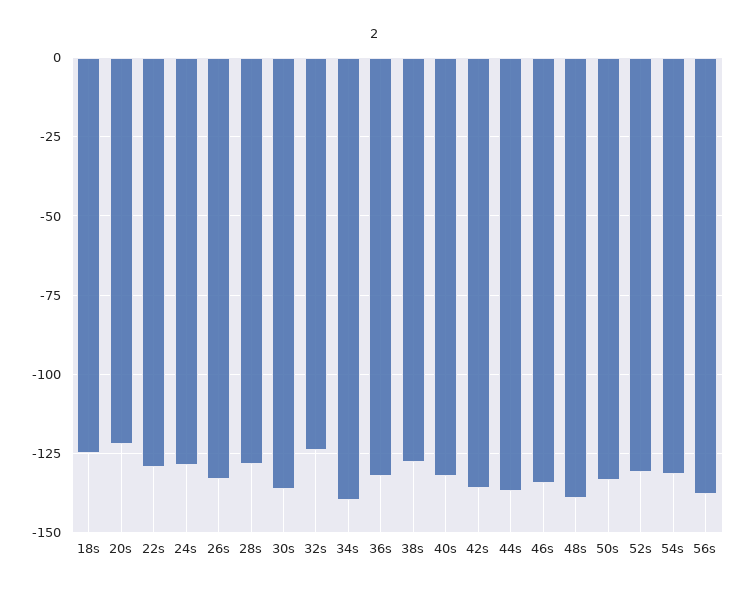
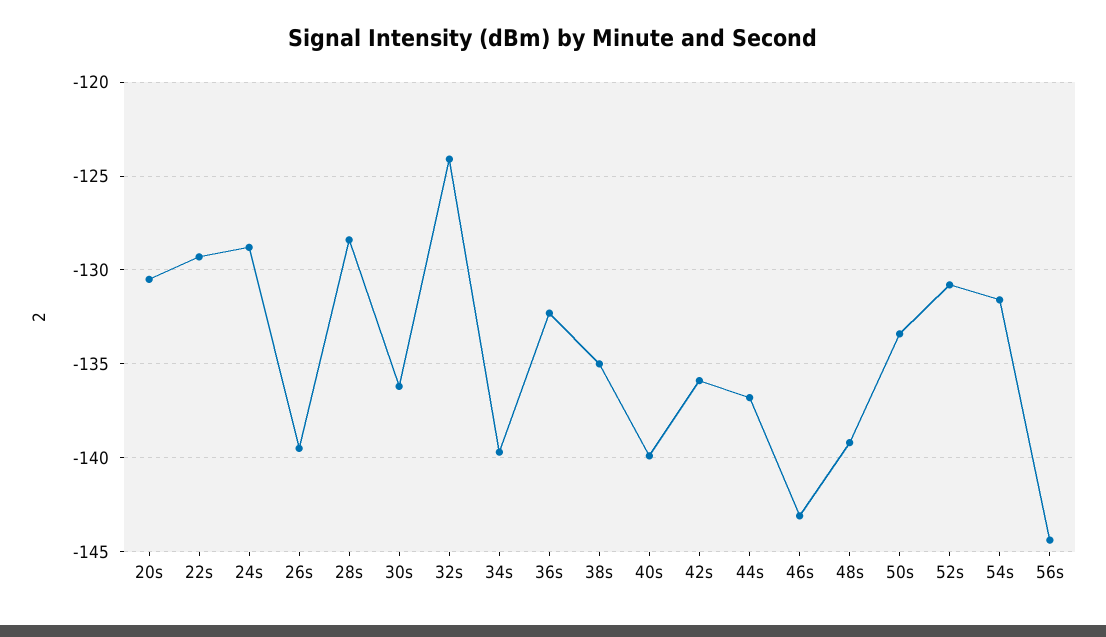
18s: -125 -> none
20s: -122.5 -> -130.5
26s: -132.5 -> -139.5
38s: -127.5 -> -135
40s: -132.5 -> -140
46s: -135 -> -143
56s: -137.5 -> -144.5

